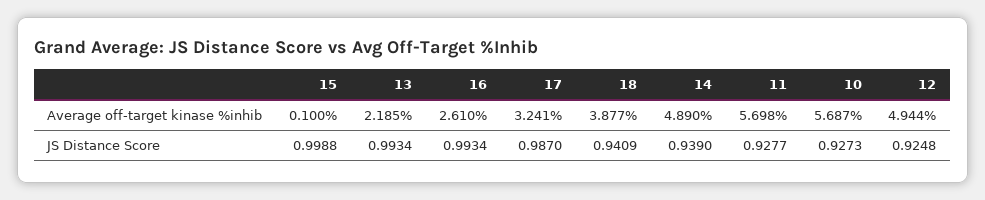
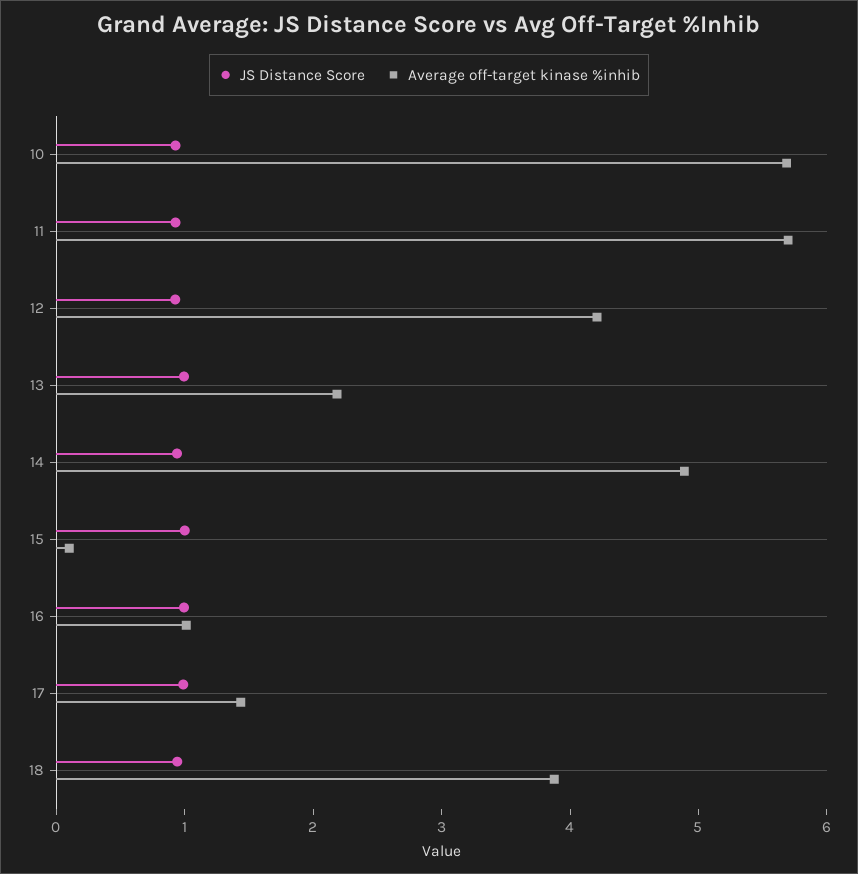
Average off-target kinase %inhib, 16: 2.61 -> 1
Average off-target kinase %inhib, 17: 3.241 -> 1.4
Average off-target kinase %inhib, 12: 4.944 -> 4.2

